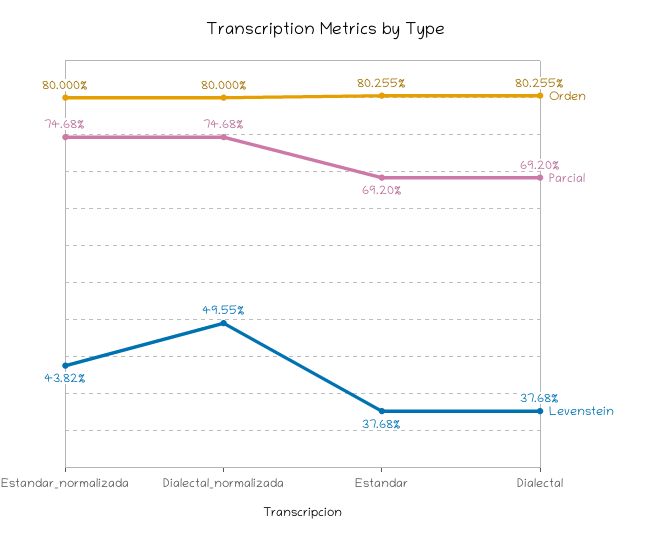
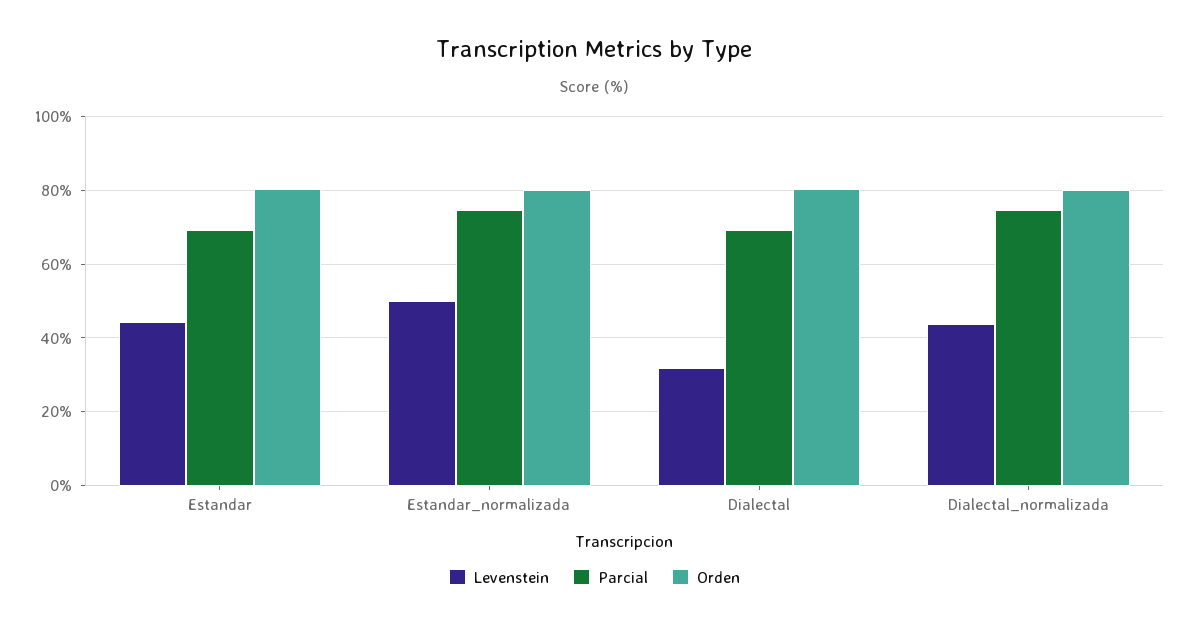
Levenstein, Estandar_normalizada: 43.82 -> 50
Levenstein, Dialectal_normalizada: 49.55 -> 44
Levenstein, Estandar: 37.68 -> 44
Levenstein, Dialectal: 37.68 -> 32

